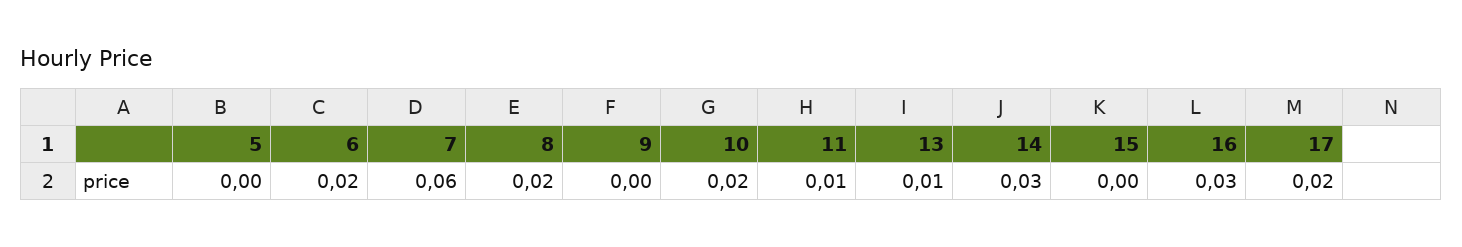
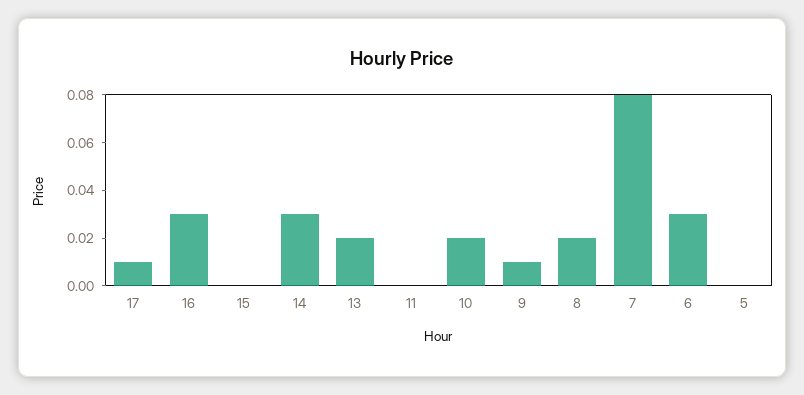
6: 0.02 -> 0.03
7: 0.06 -> 0.08
9: 0 -> 0.01
11: 0.01 -> 0
13: 0.01 -> 0.02
17: 0.02 -> 0.01

